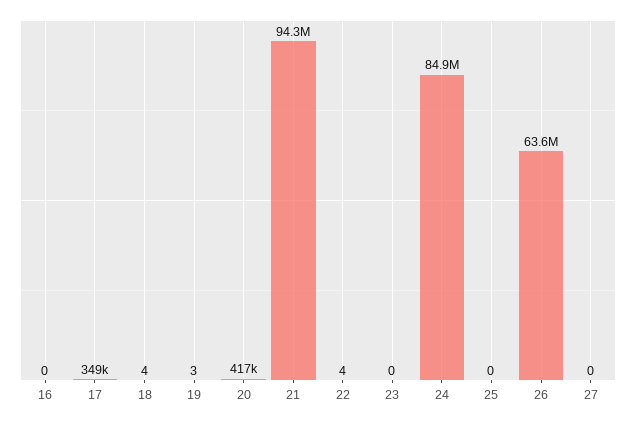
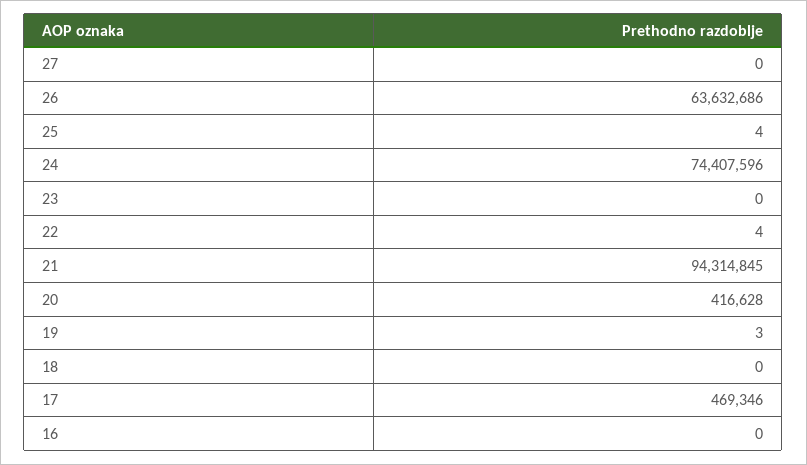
17: 349000 -> 469346
18: 4 -> 0
24: 84900000 -> 74407596
25: 0 -> 4

